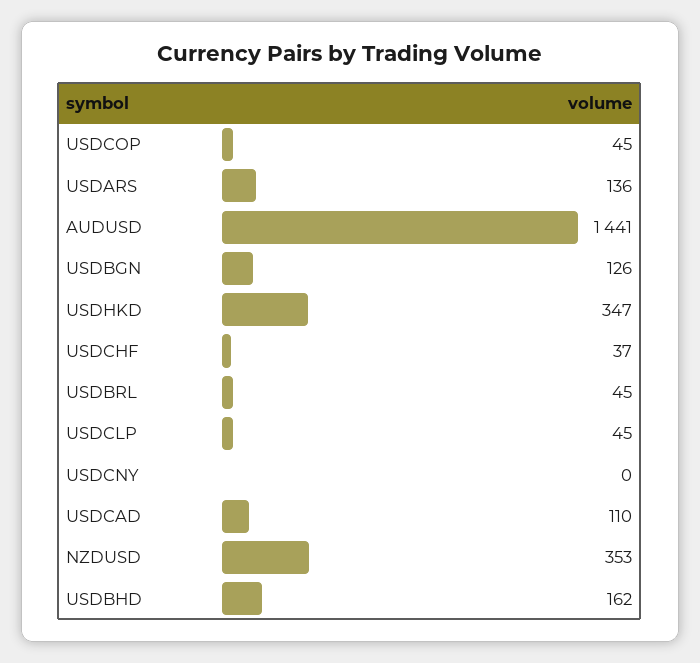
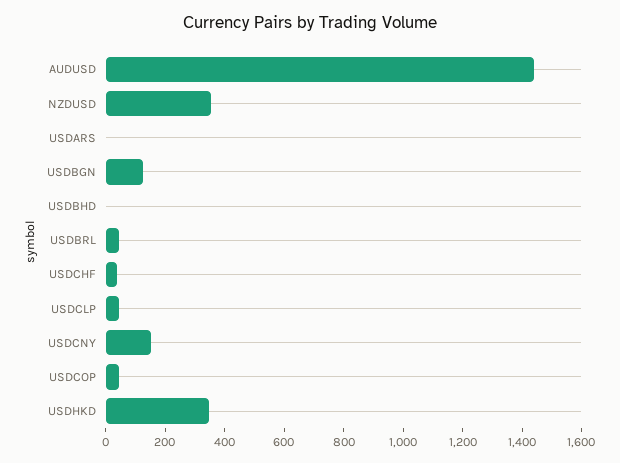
USDARS: 136 -> 0
USDCNY: 0 -> 150
USDCAD: 110 -> none
USDBHD: 162 -> 0

